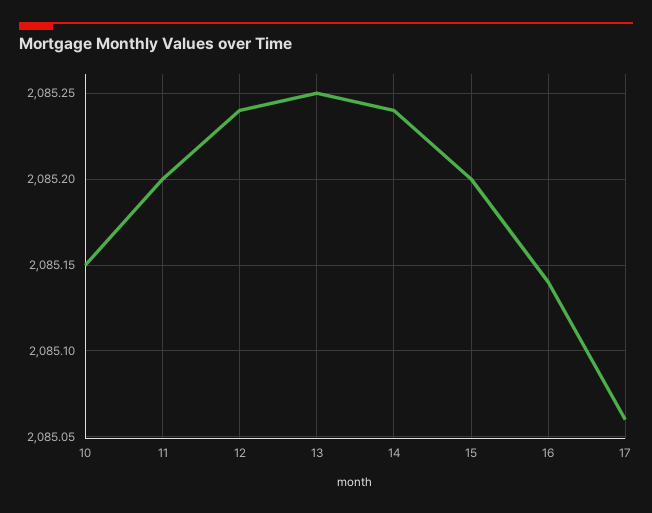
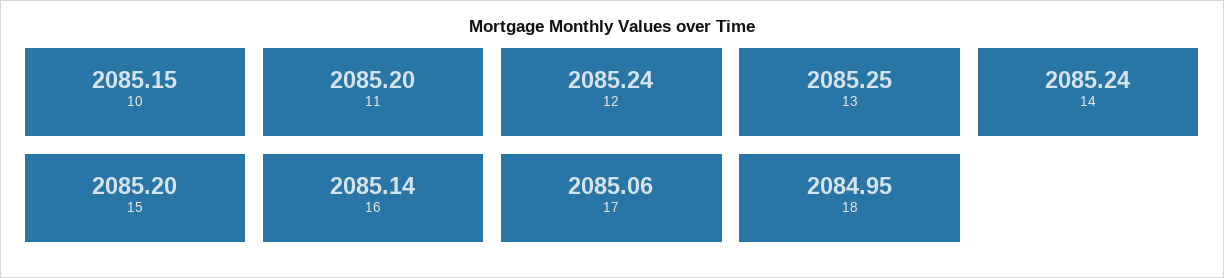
18: none -> 2084.95

